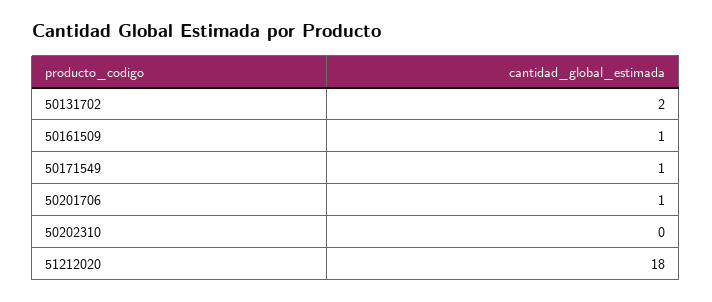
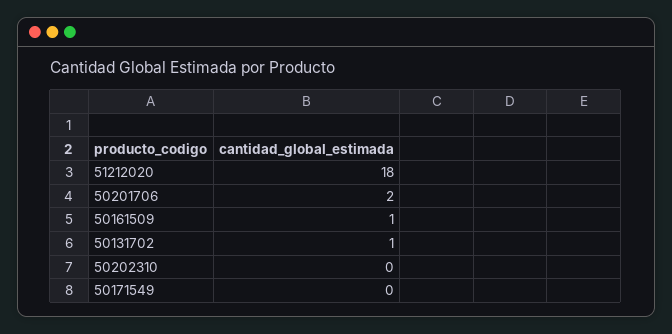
50131702: 2 -> 1
50171549: 1 -> 0
50201706: 1 -> 2

